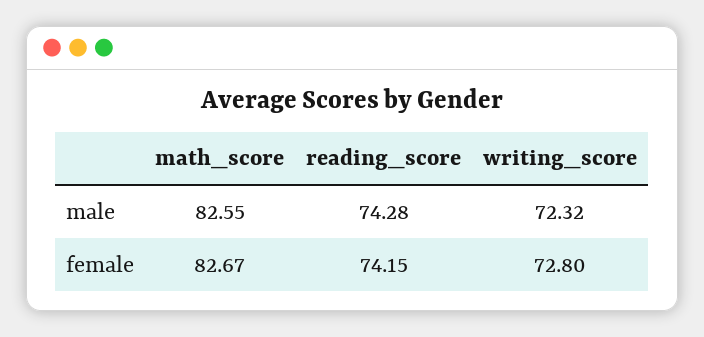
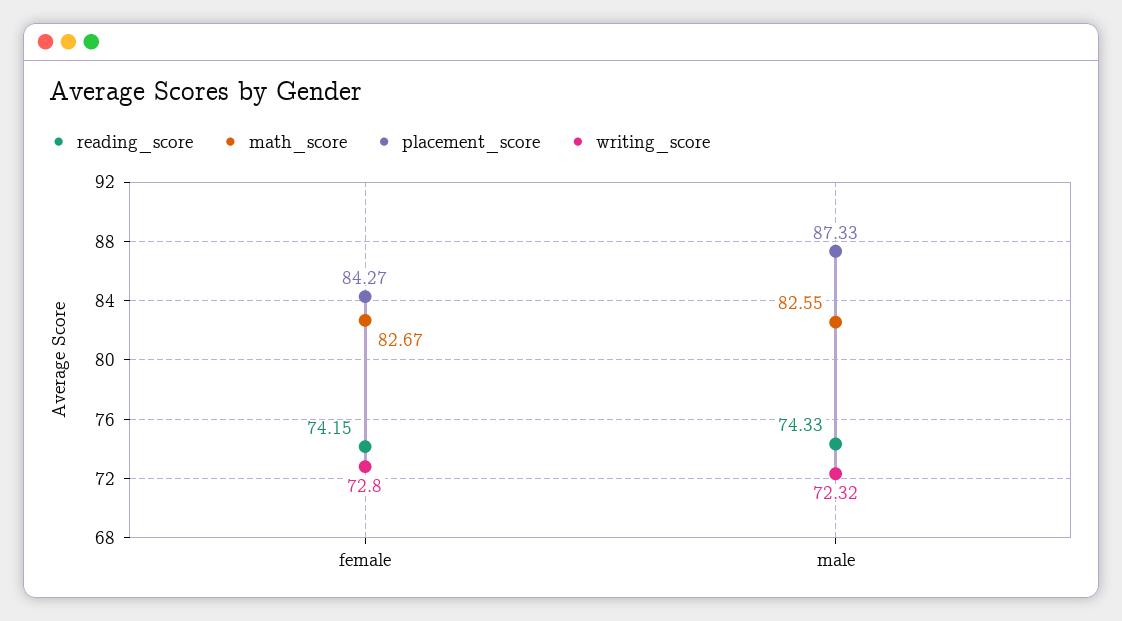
reading_score, male: 74.28 -> 74.33
placement_score, female: none -> 84.27
placement_score, male: none -> 87.33

